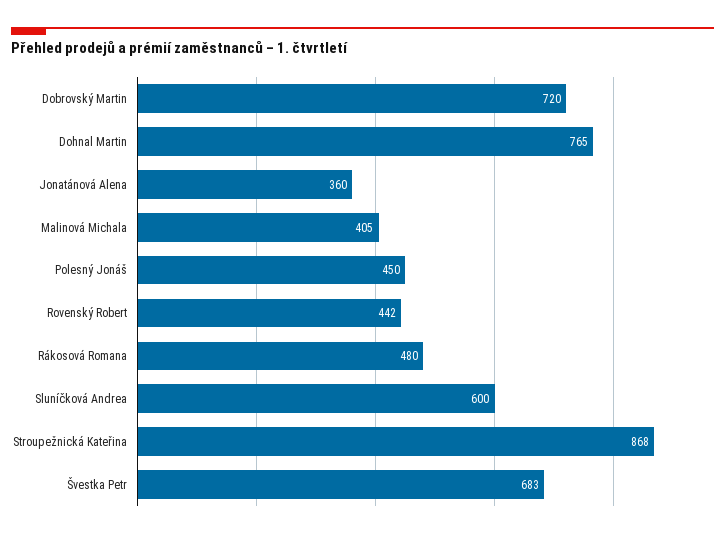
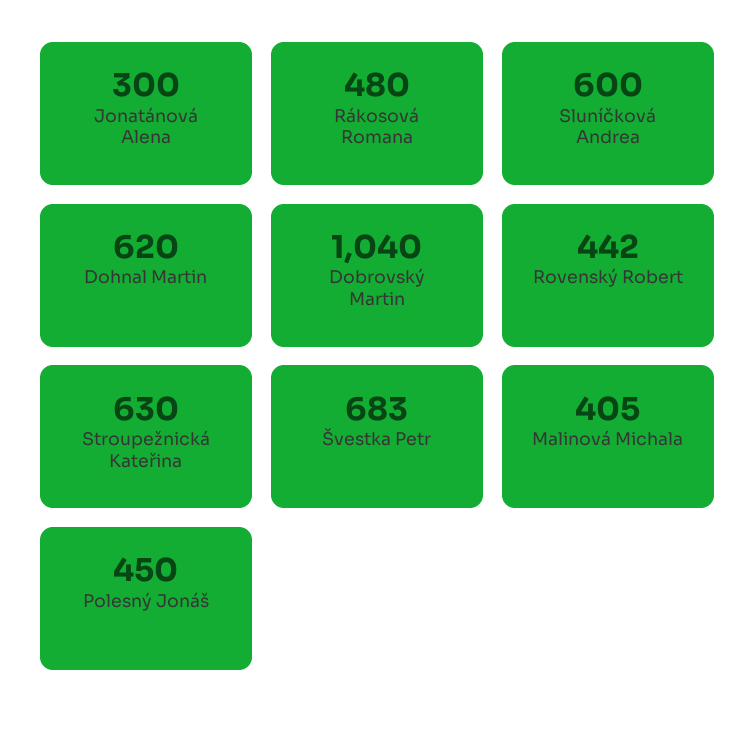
Dobrovský Martin: 720 -> 1040
Dohnal Martin: 765 -> 620
Jonatánová Alena: 360 -> 300
Stroupežnická Kateřina: 868 -> 630

